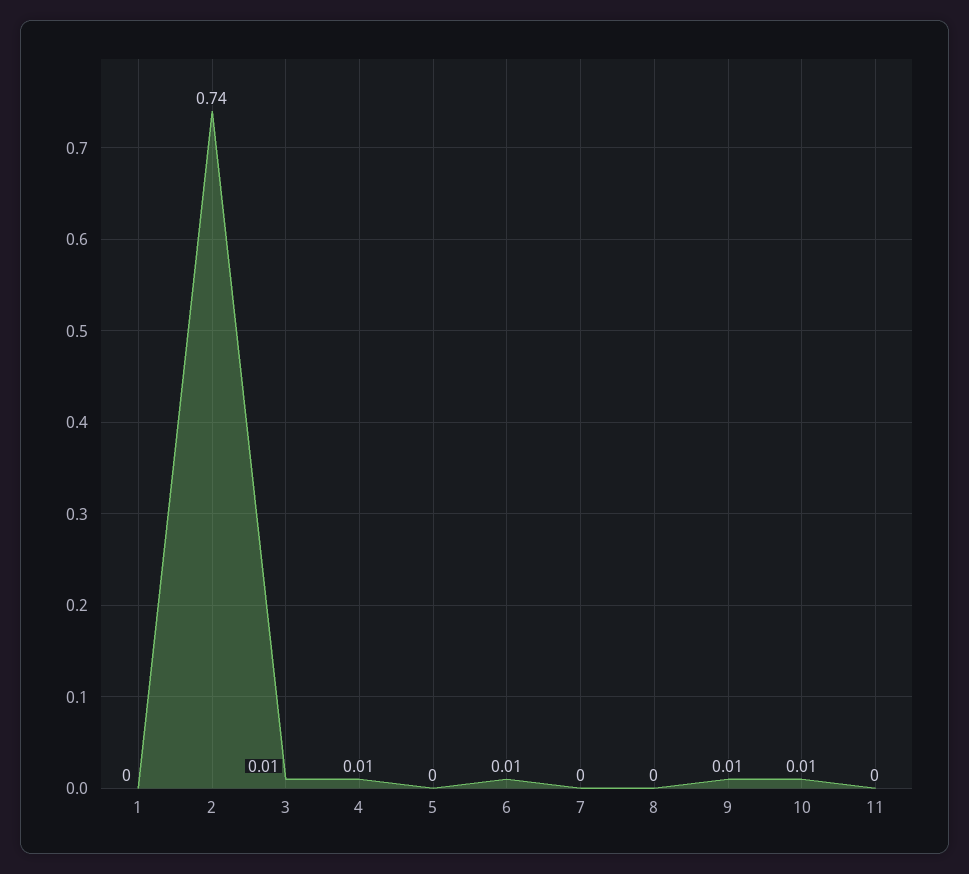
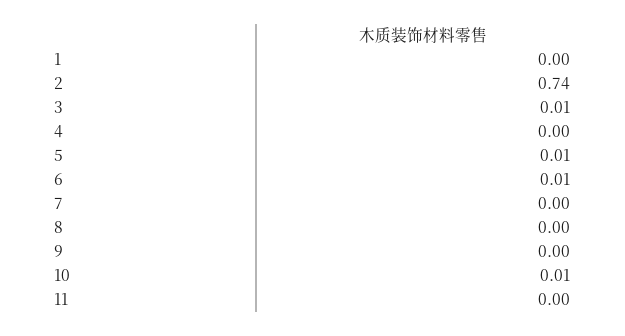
4: 0.01 -> 0
5: 0 -> 0.01
9: 0.01 -> 0

